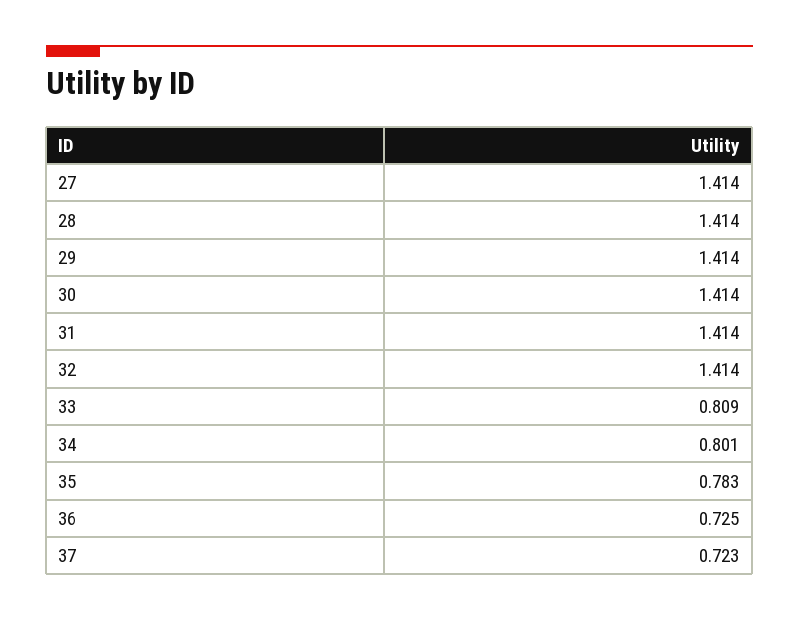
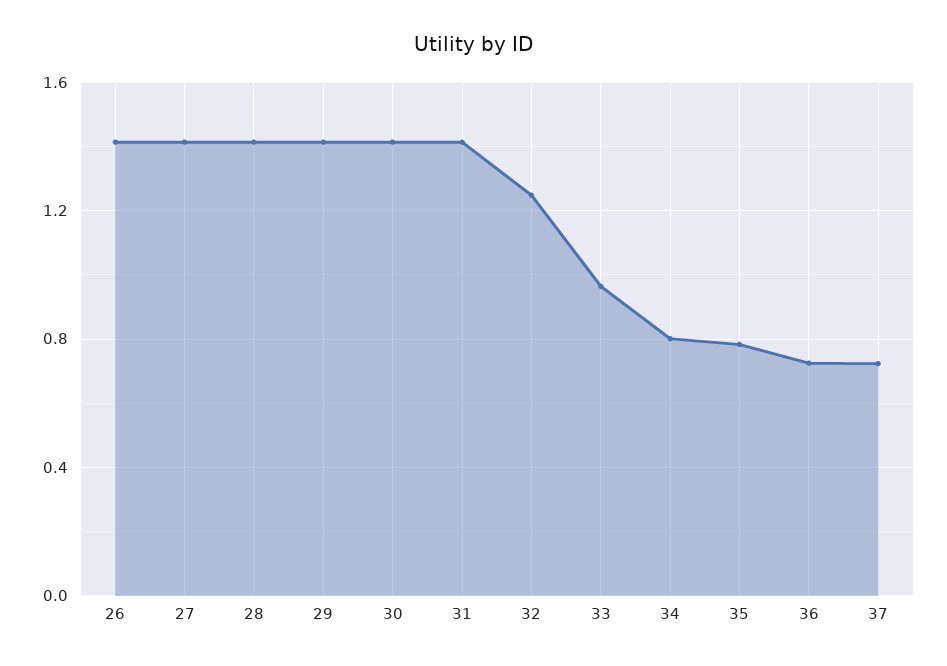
32: 1.414 -> 1.25
33: 0.809 -> 0.95
26: none -> 1.4

